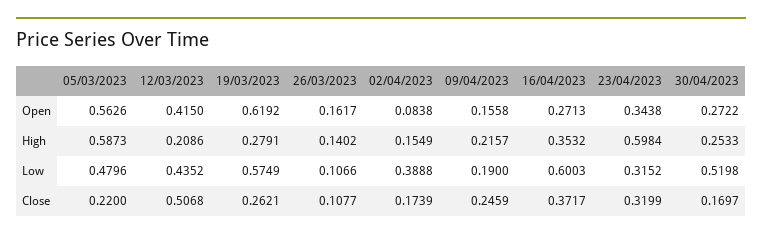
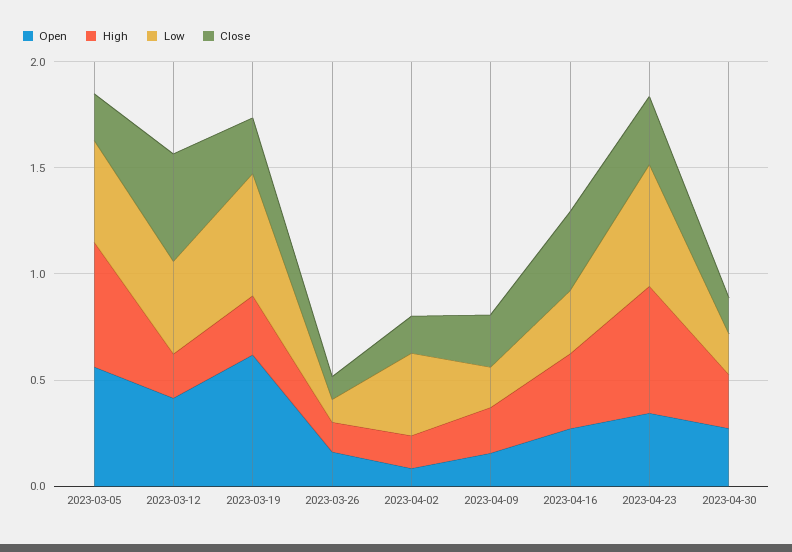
Low, 16/04/2023: 0.6003 -> 0.3
Low, 23/04/2023: 0.3152 -> 0.6
Low, 30/04/2023: 0.5198 -> 0.2

